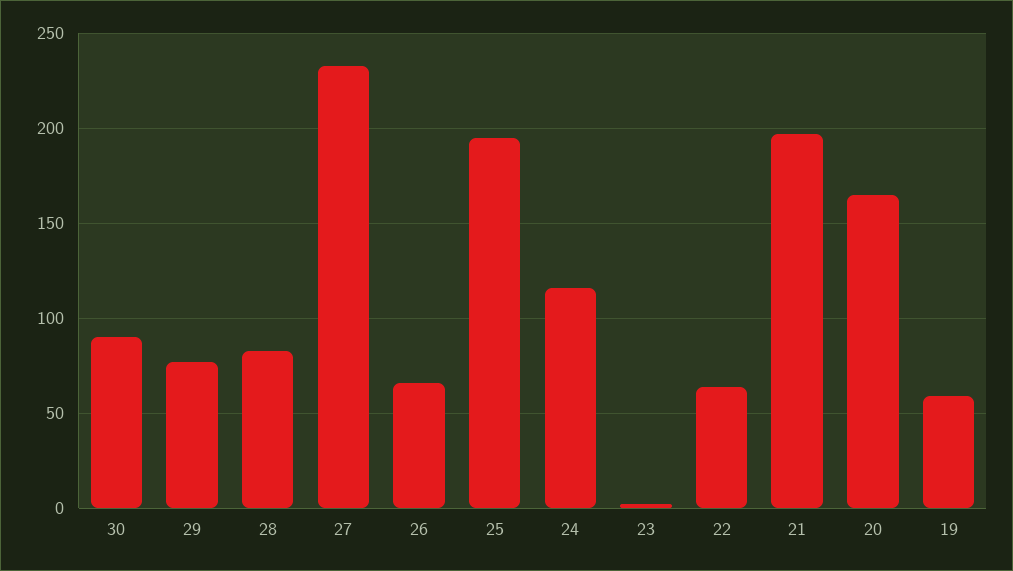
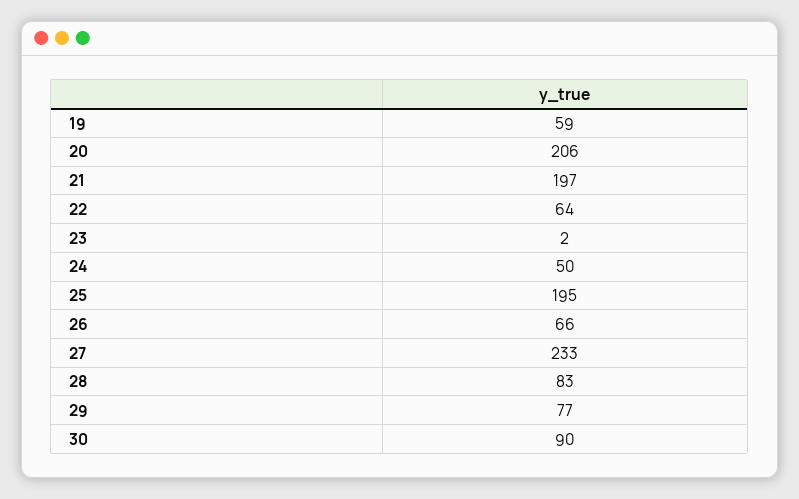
24: 115 -> 50
20: 165 -> 206

